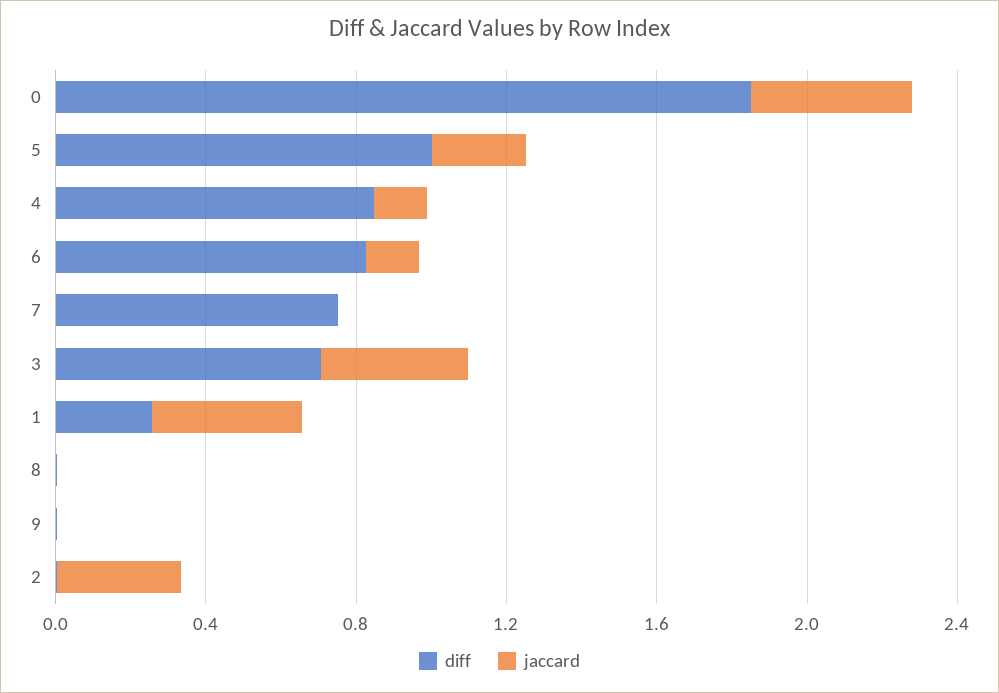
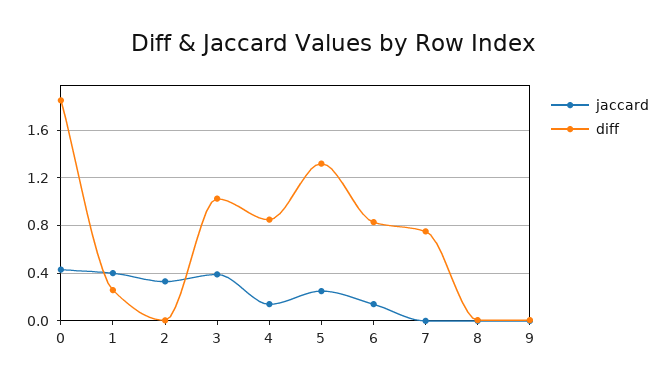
diff, 5: 1 -> 1.3
diff, 3: 0.7 -> 1

